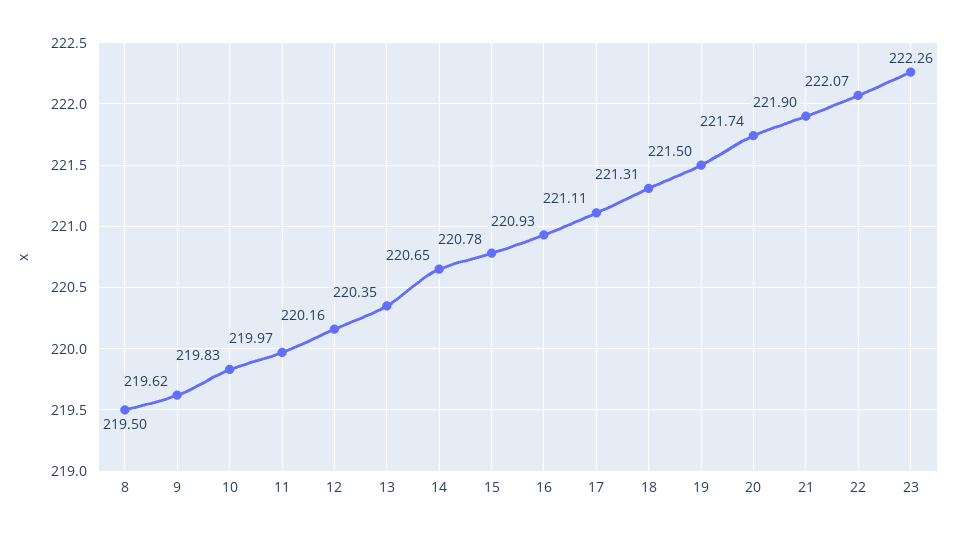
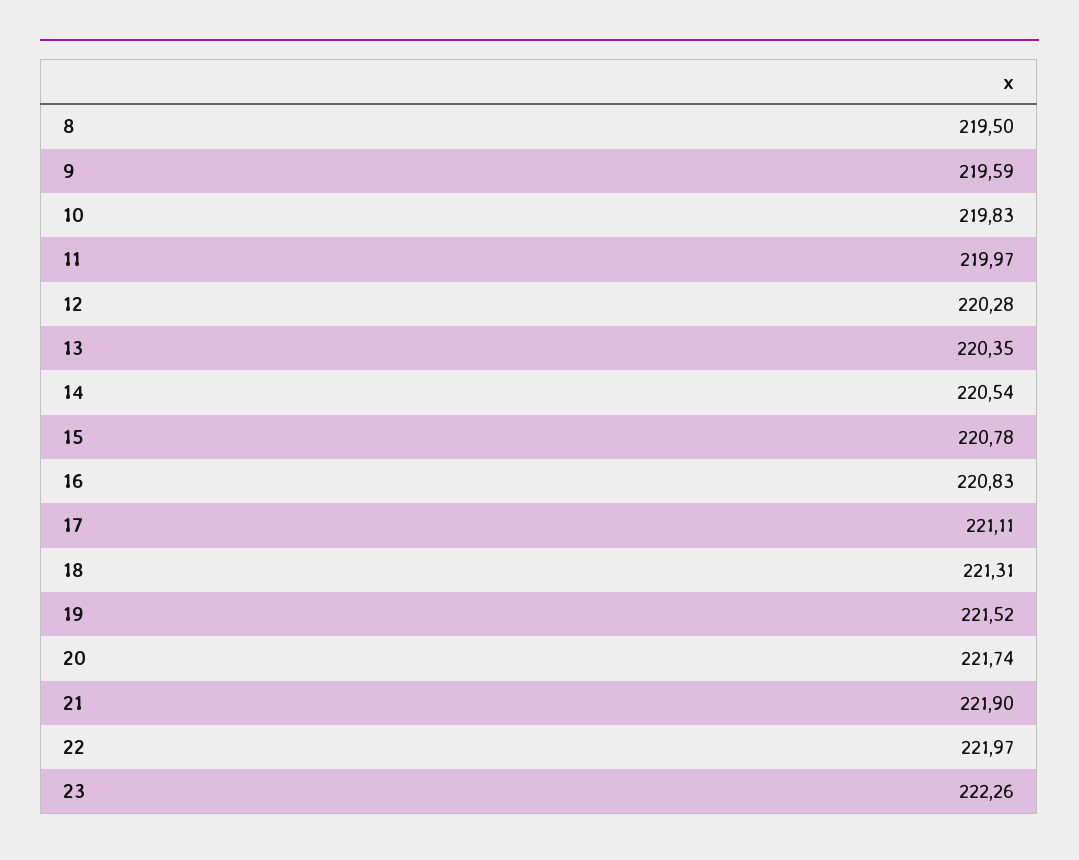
9: 219.62 -> 219.59
12: 220.16 -> 220.28
14: 220.65 -> 220.54
16: 220.93 -> 220.83
19: 221.5 -> 221.52
22: 222.07 -> 221.97

